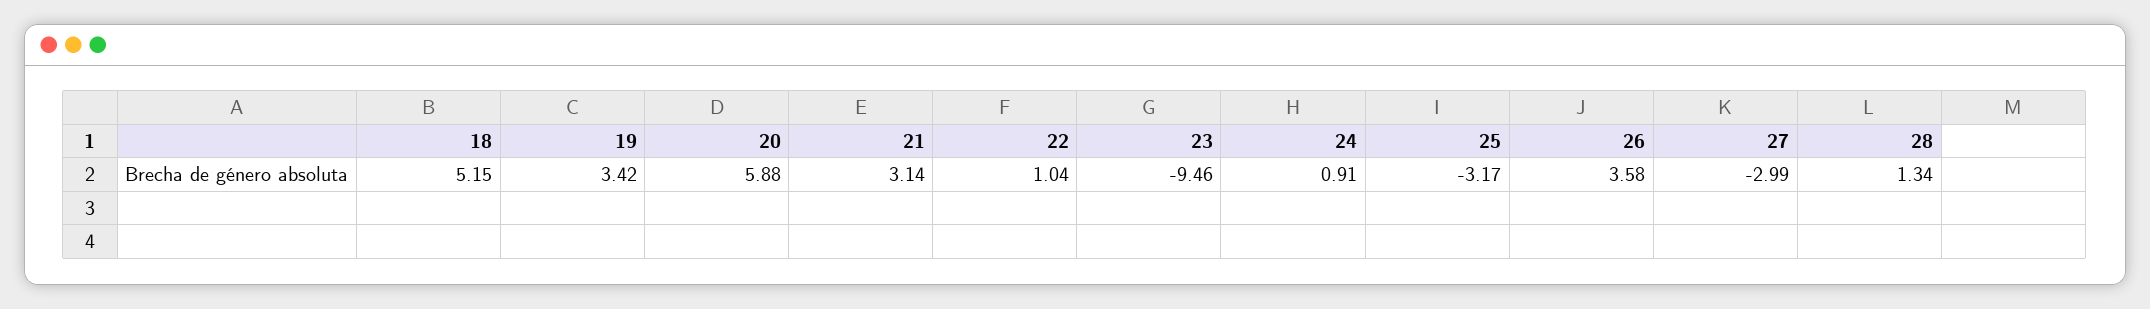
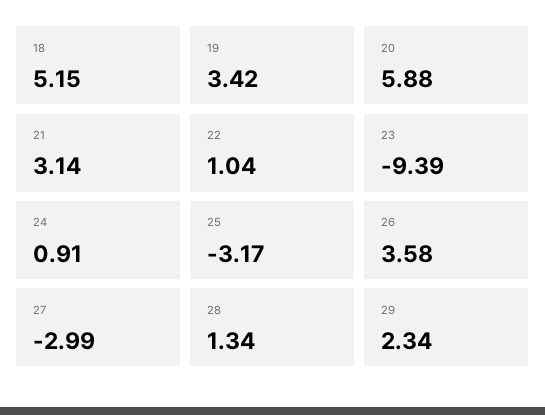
23: -9.46 -> -9.39
29: none -> 2.34

